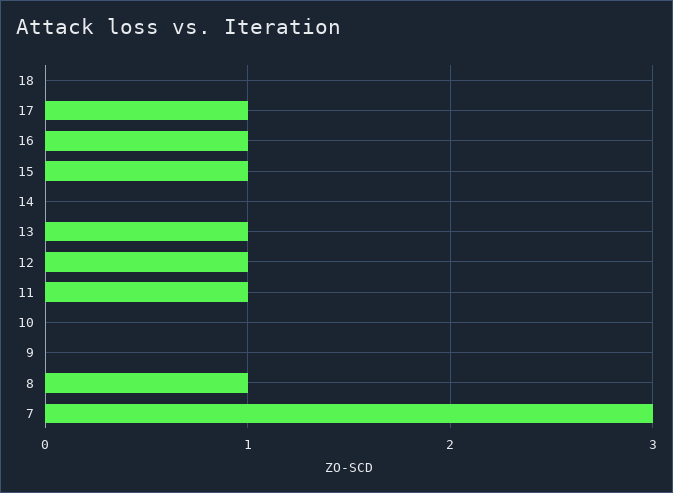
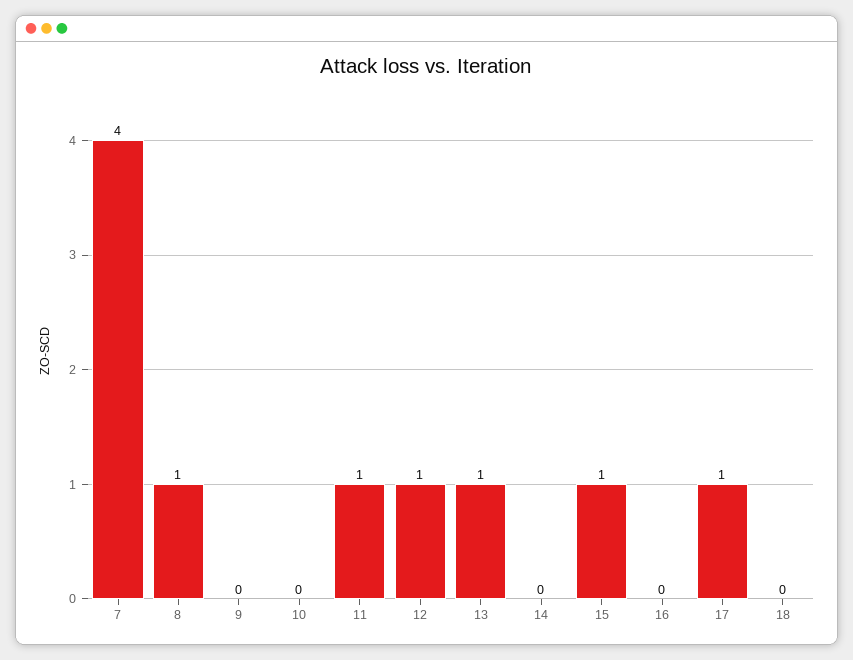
16: 1 -> 0
7: 3 -> 4

